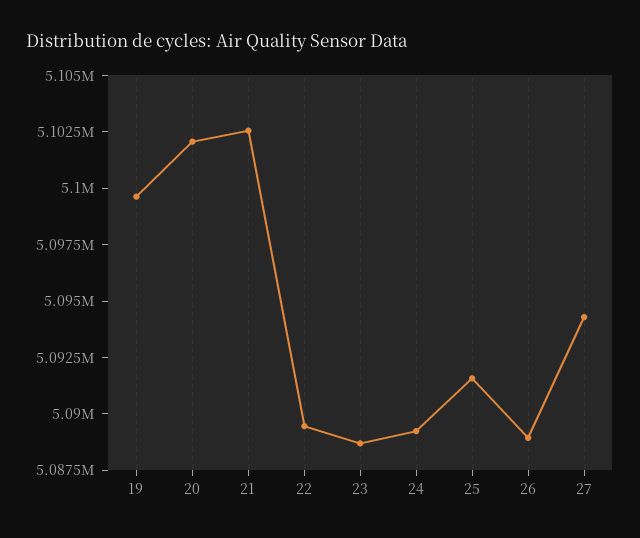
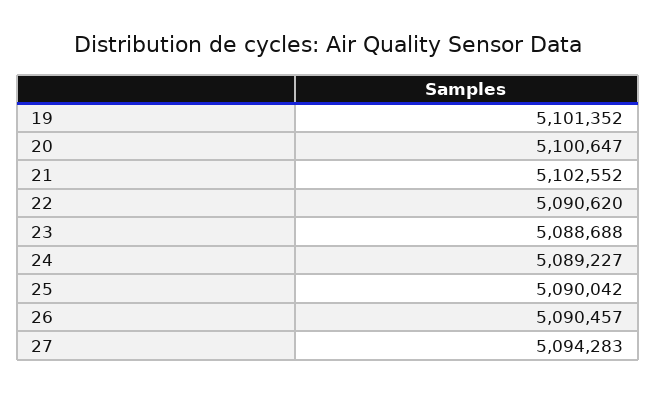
19: 5099500 -> 5101352
20: 5102000 -> 5100647
22: 5089500 -> 5090620
25: 5091500 -> 5090042
26: 5089000 -> 5090457

